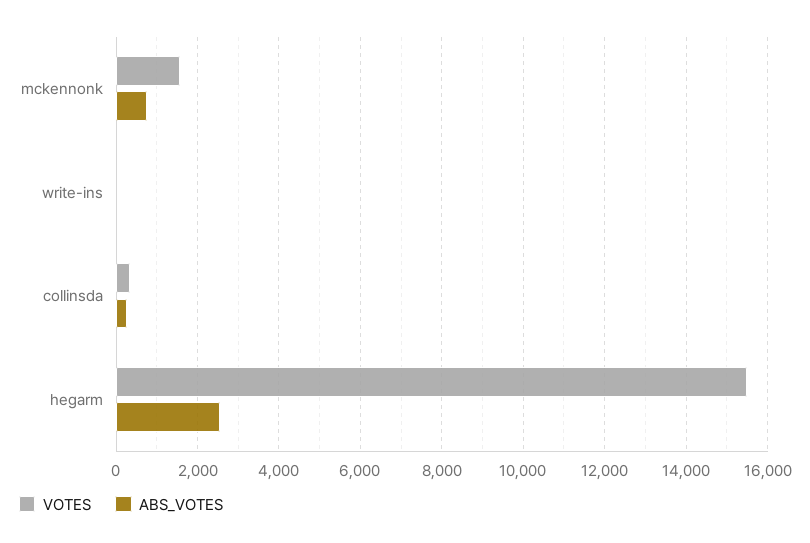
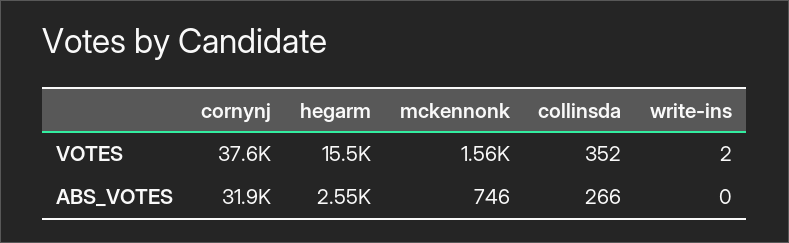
VOTES, cornynj: none -> 37600
ABS_VOTES, cornynj: none -> 31900

